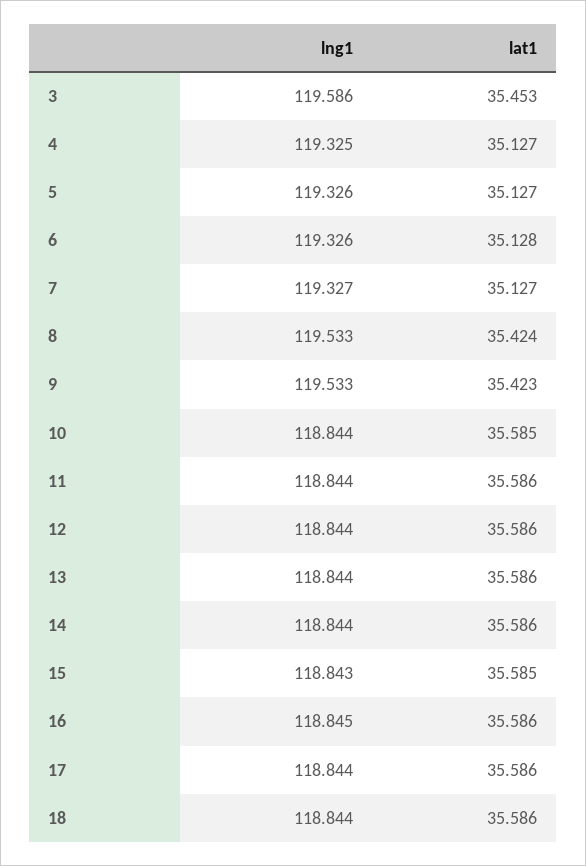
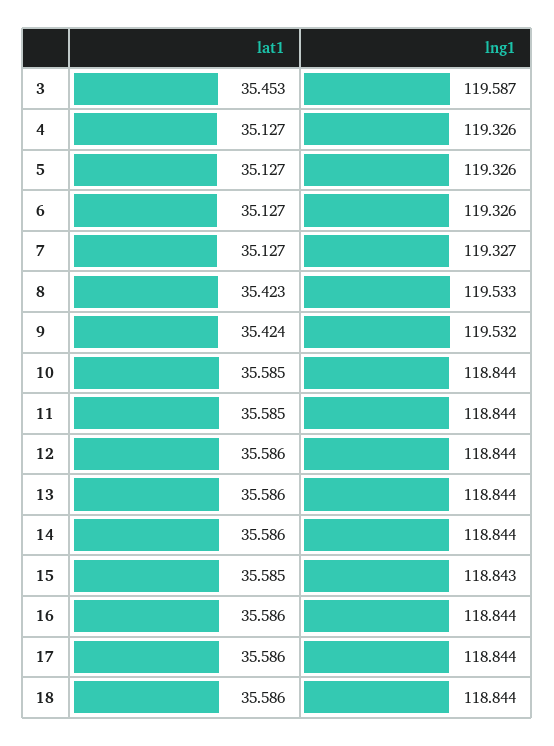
lng1, 3: 119.586 -> 119.587
lng1, 4: 119.325 -> 119.326
lat1, 6: 35.128 -> 35.127
lat1, 8: 35.424 -> 35.423
lng1, 9: 119.533 -> 119.532
lat1, 9: 35.423 -> 35.424
lat1, 11: 35.586 -> 35.585
lng1, 16: 118.845 -> 118.844

